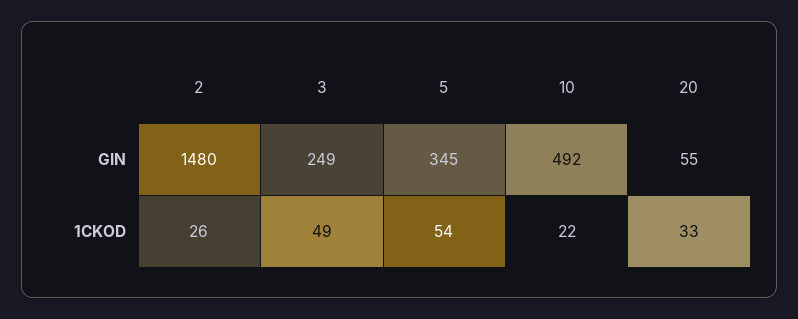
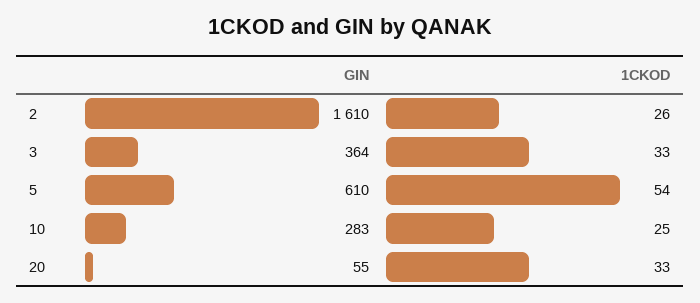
2, GIN: 1480 -> 1610
3, GIN: 249 -> 364
5, GIN: 345 -> 610
10, GIN: 492 -> 283
3, 1CKOD: 49 -> 33
10, 1CKOD: 22 -> 25

